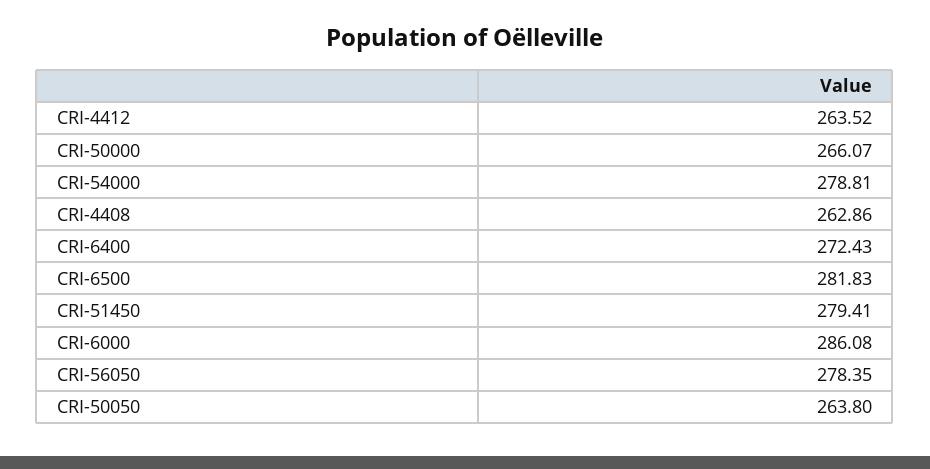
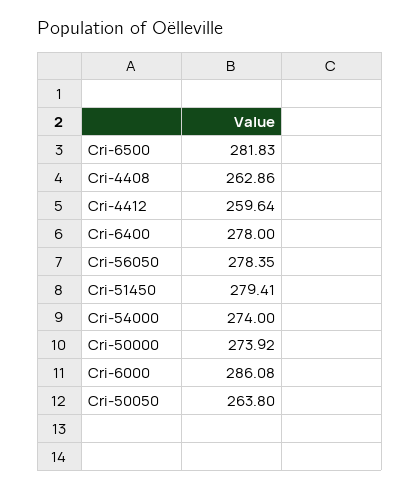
CRI-4412: 263.52 -> 259.64
CRI-50000: 266.07 -> 273.92
CRI-54000: 278.81 -> 274
CRI-6400: 272.43 -> 278

